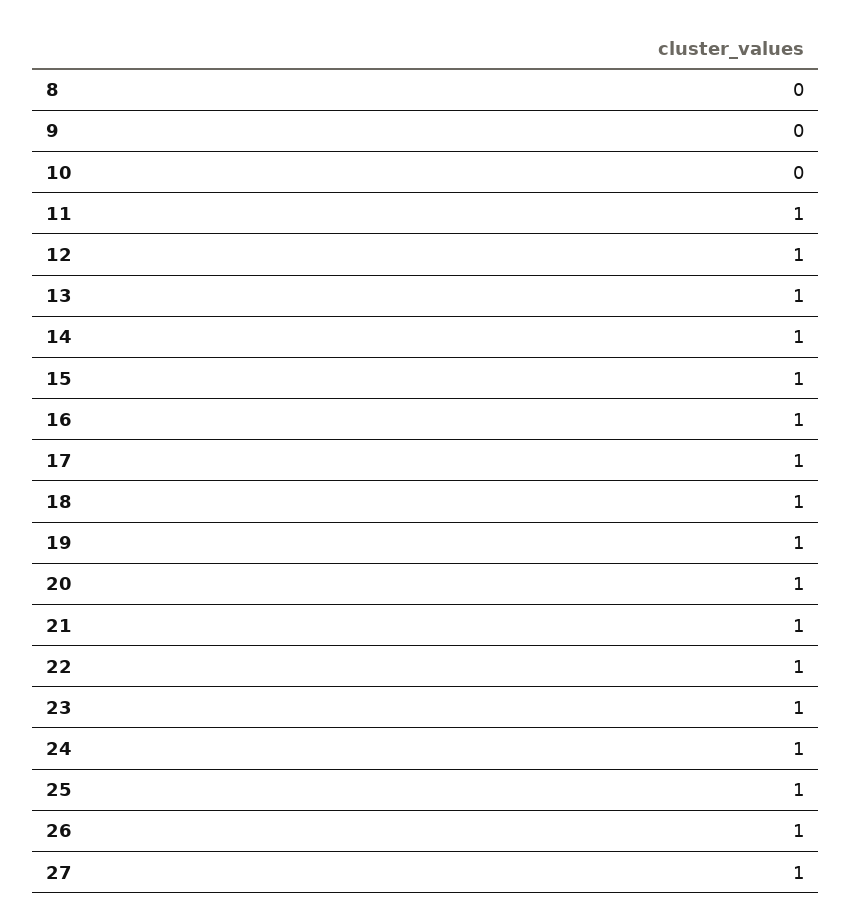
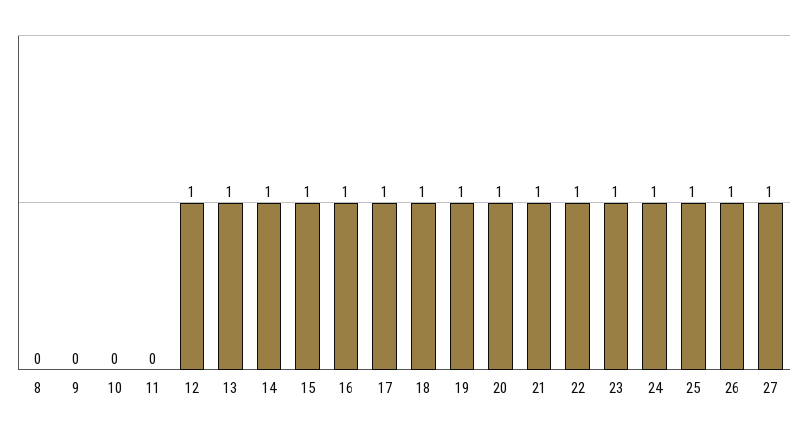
11: 1 -> 0

